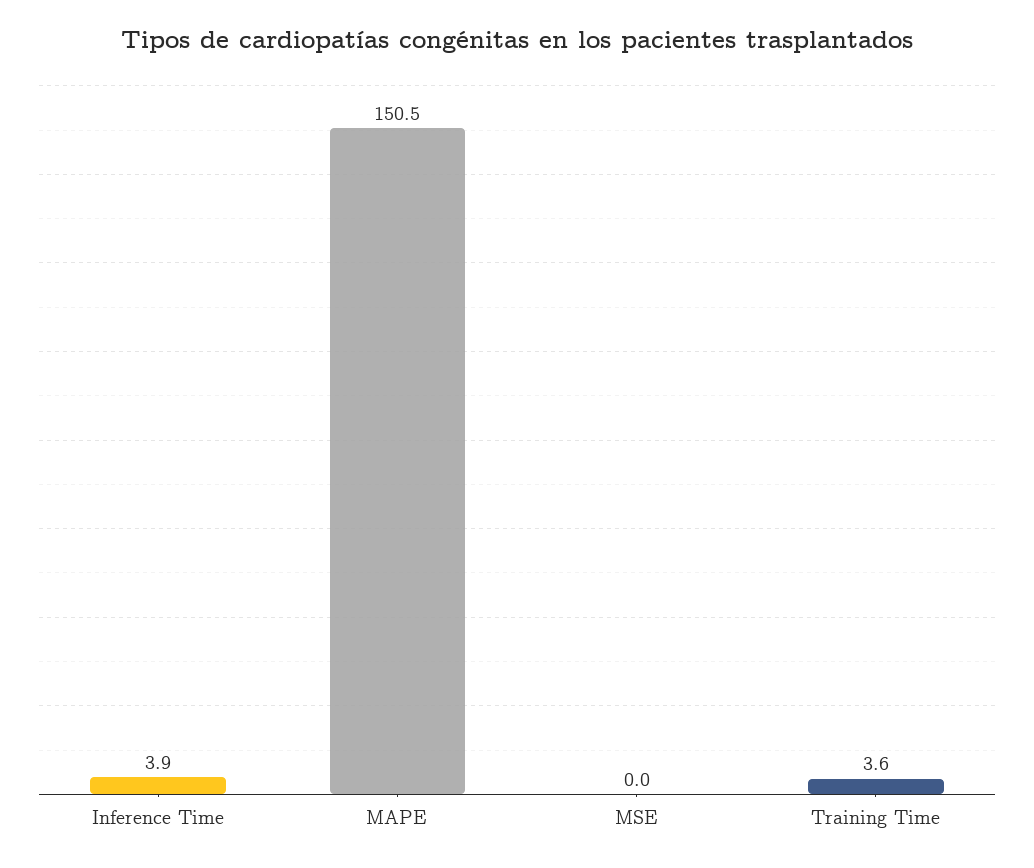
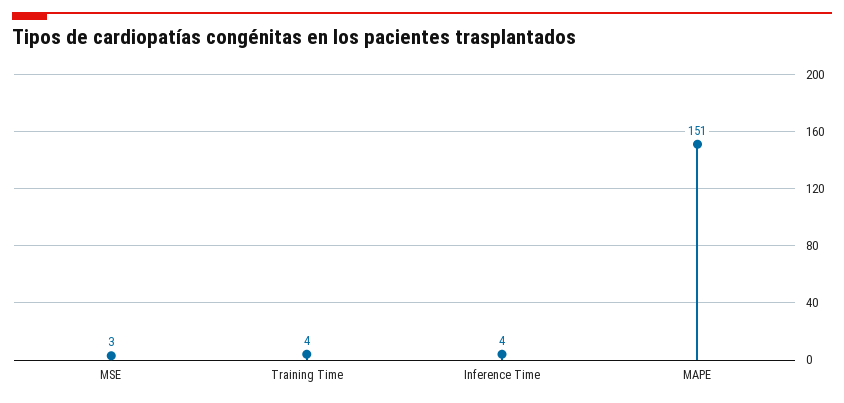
MSE: 0 -> 3

